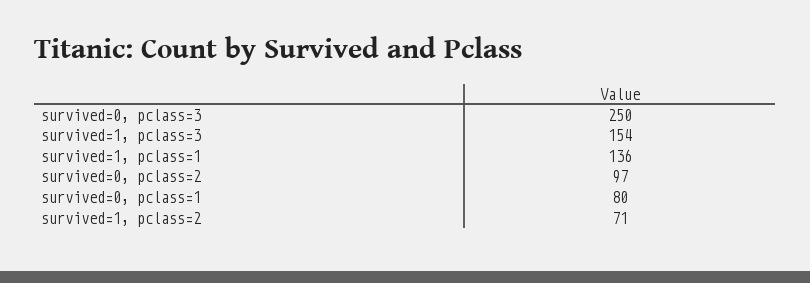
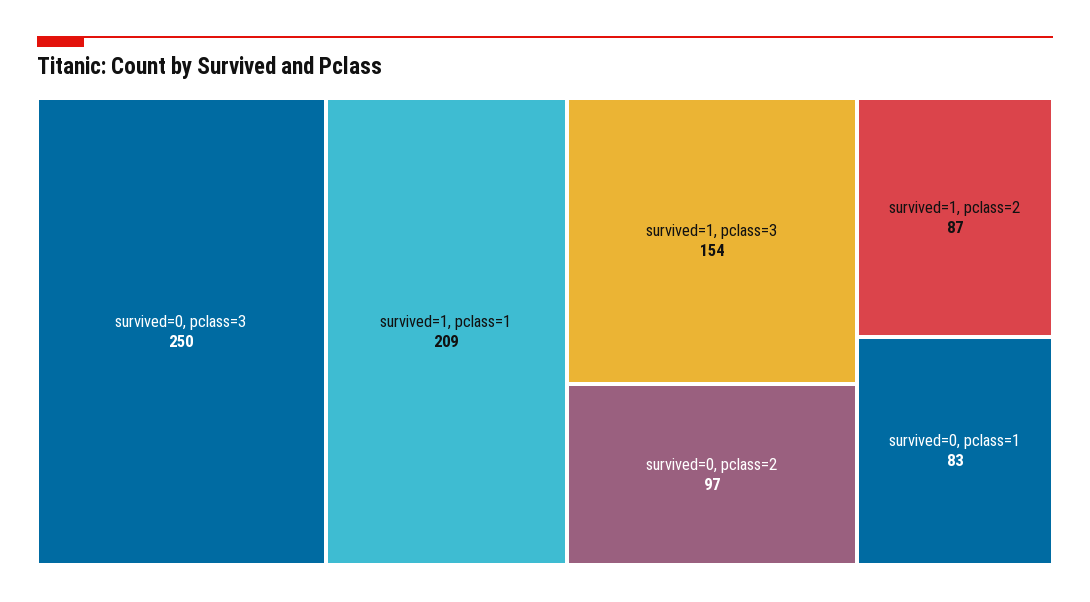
survived=1, pclass=1: 136 -> 209
survived=0, pclass=1: 80 -> 83
survived=1, pclass=2: 71 -> 87

